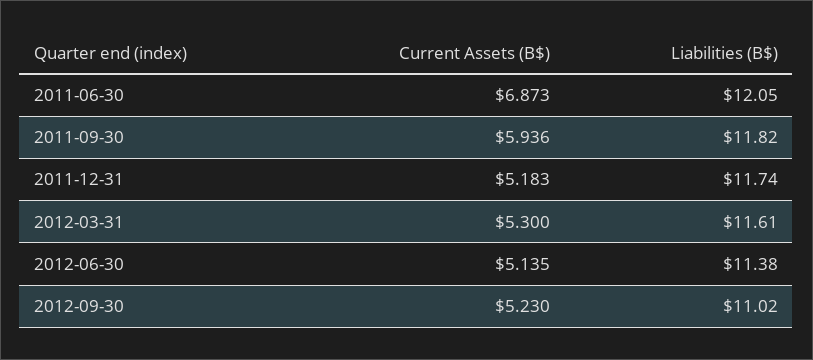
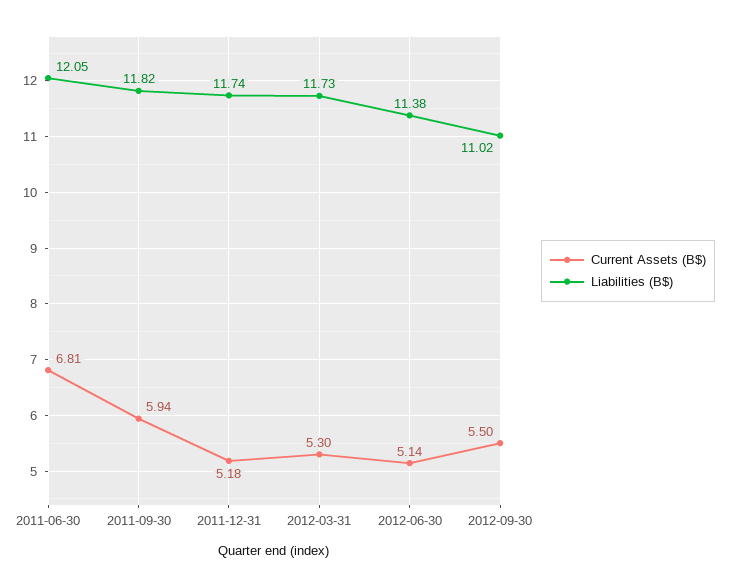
Current Assets (B$), 2011-06-30: 6.873 -> 6.81
Liabilities (B$), 2012-03-31: 11.61 -> 11.73
Current Assets (B$), 2012-09-30: 5.23 -> 5.5

